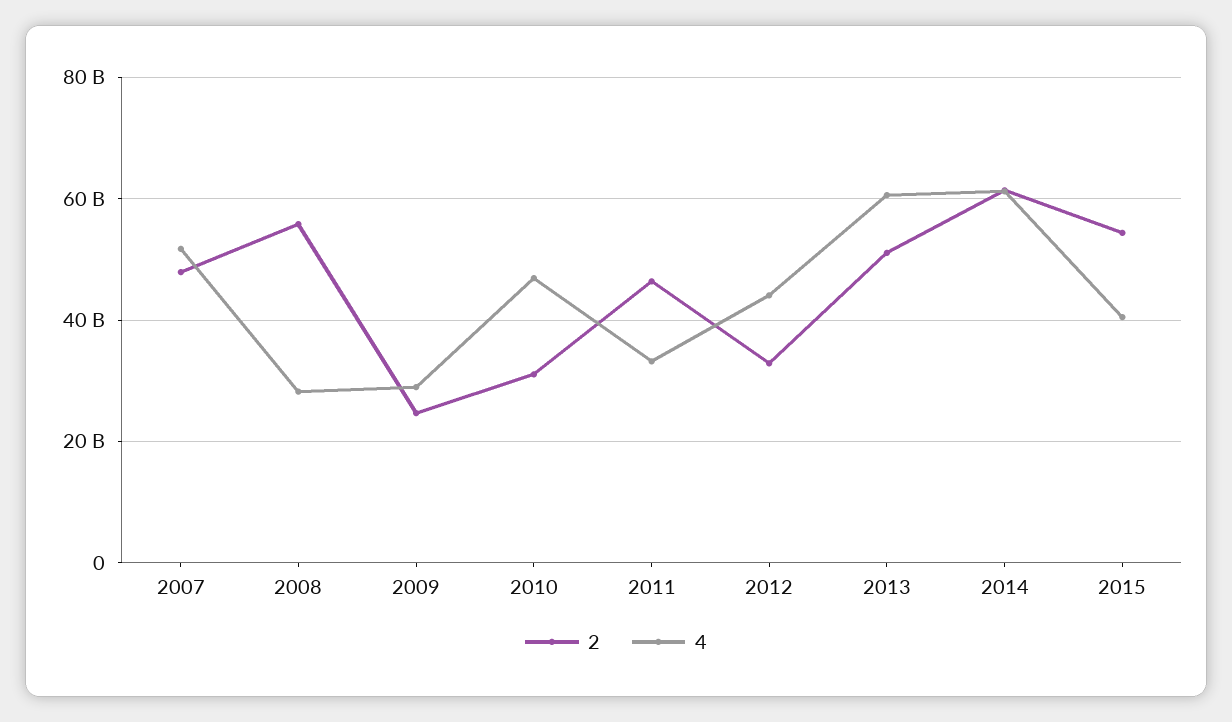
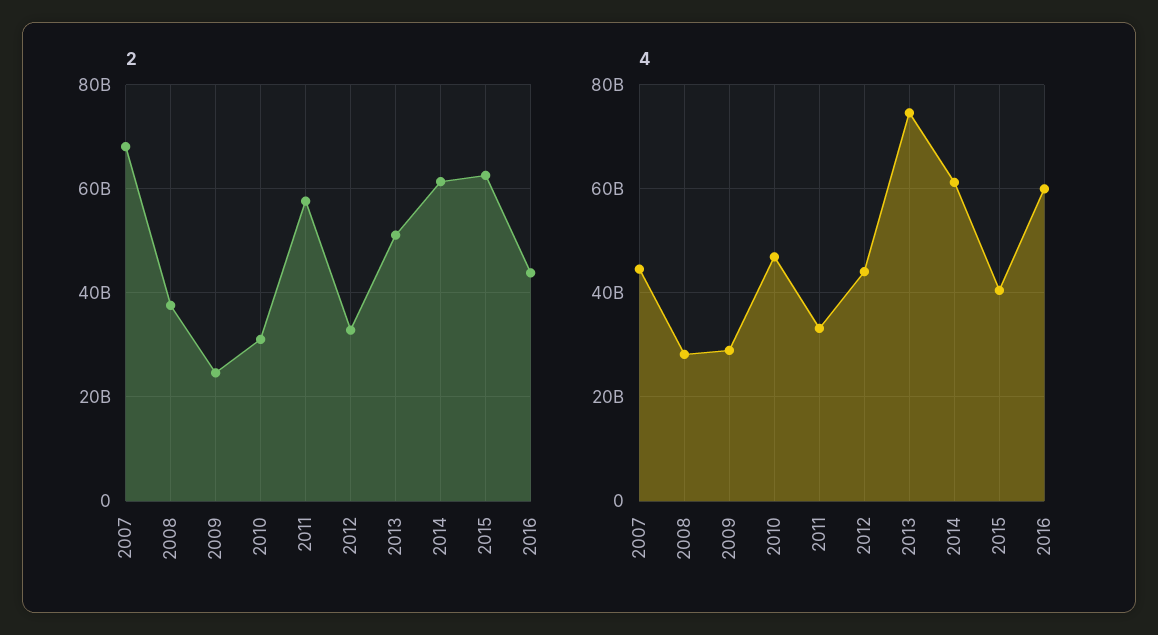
2, 2007: 48000000000 -> 68000000000
4, 2007: 52000000000 -> 44000000000
2, 2008: 56000000000 -> 38000000000
2, 2011: 46000000000 -> 58000000000
4, 2013: 60000000000 -> 74000000000
2, 2015: 54000000000 -> 62000000000
2, 2016: none -> 44000000000
4, 2016: none -> 60000000000

